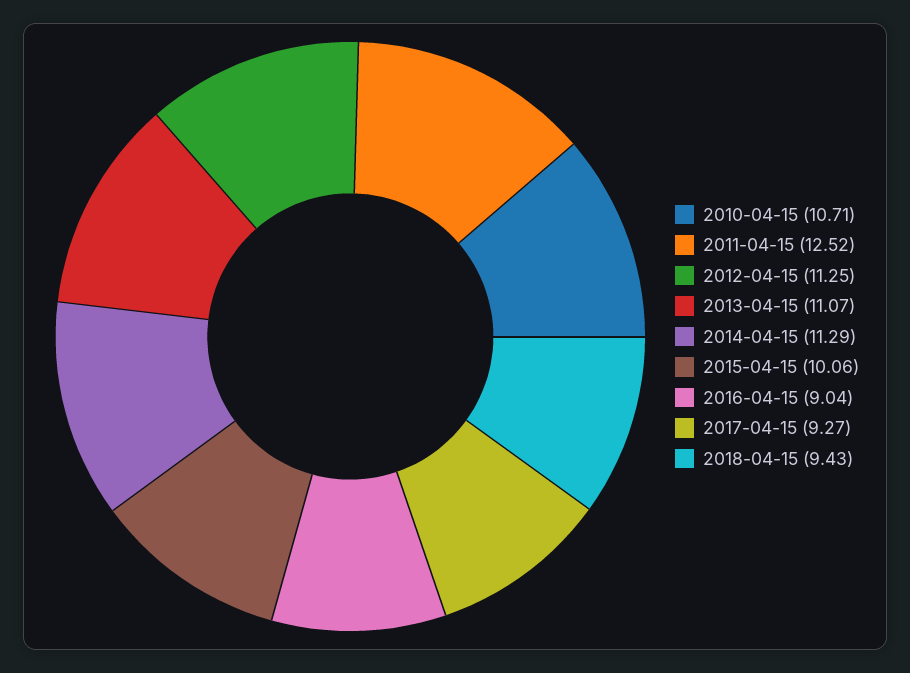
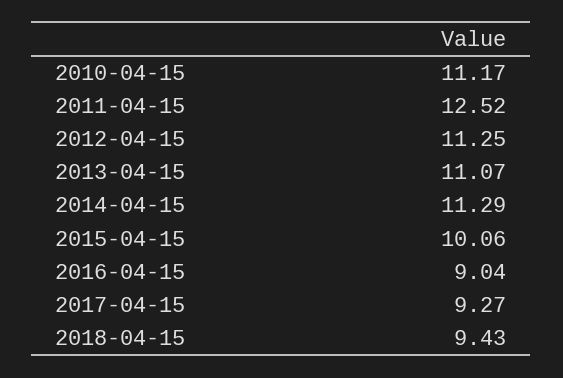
2010-04-15: 10.71 -> 11.17

